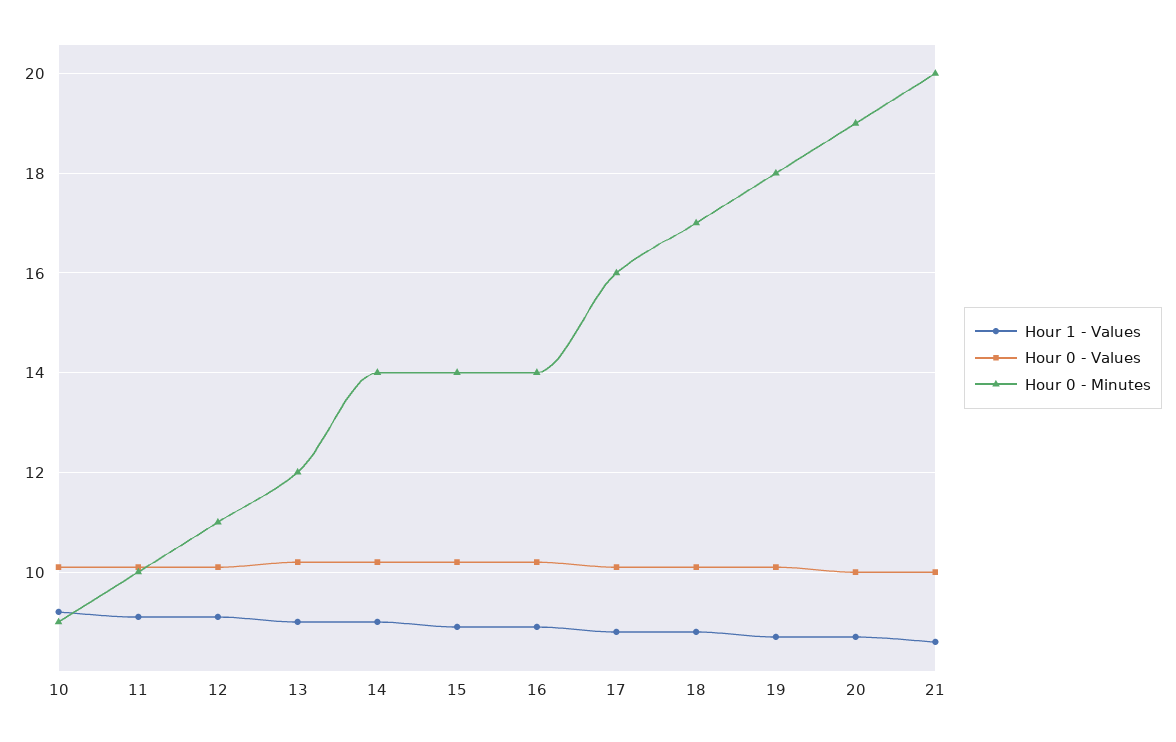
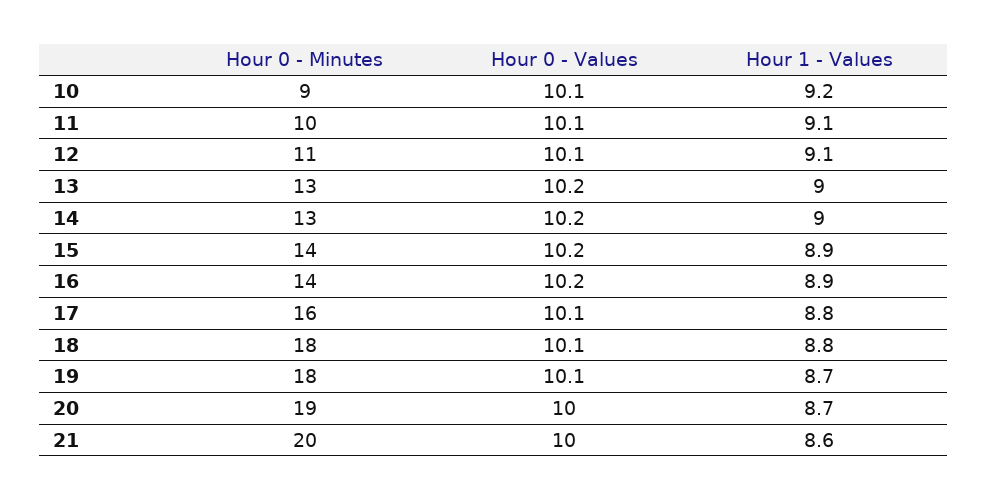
Hour 0 - Minutes, 13: 12 -> 13
Hour 0 - Minutes, 14: 14 -> 13
Hour 0 - Minutes, 18: 17 -> 18

